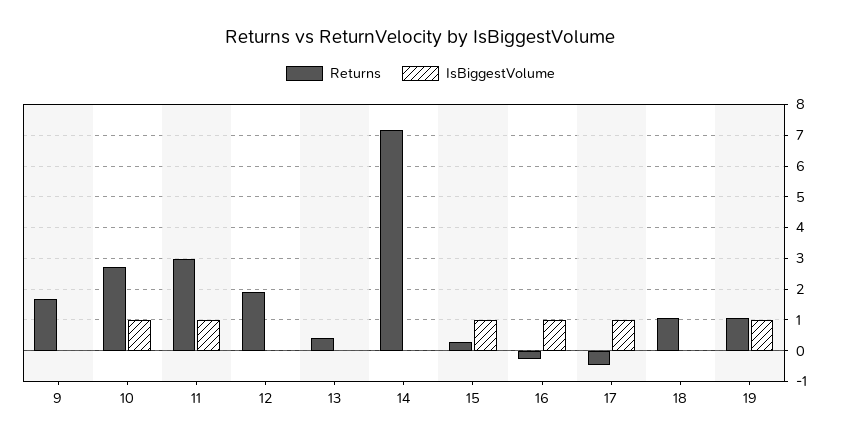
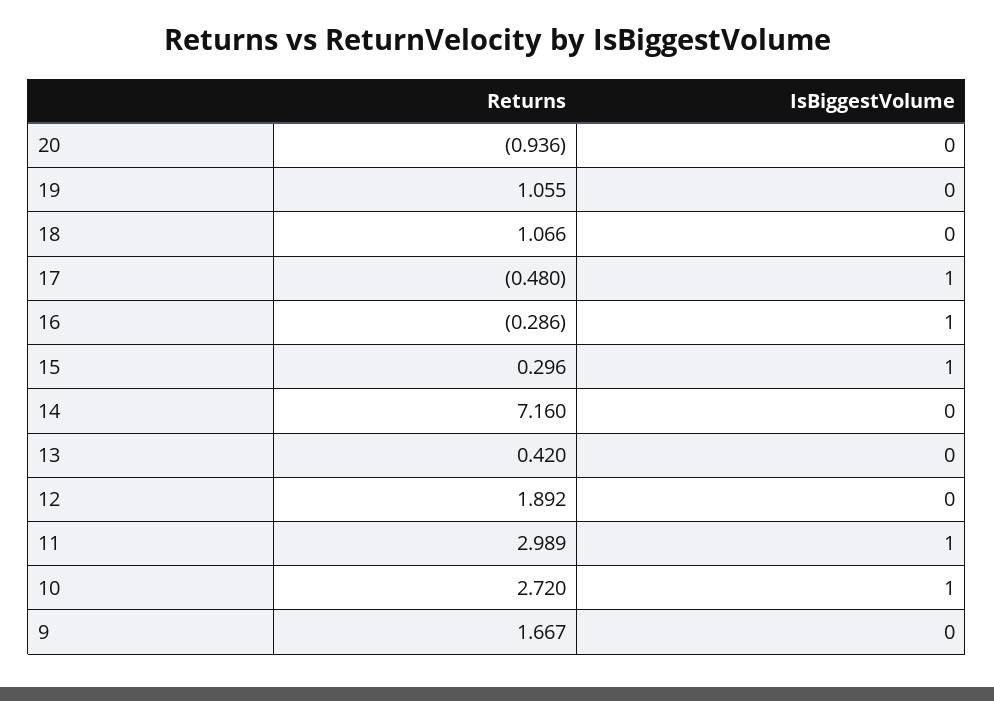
IsBiggestVolume, 19: 1 -> 0
Returns, 20: none -> -0.936
IsBiggestVolume, 20: none -> 0

